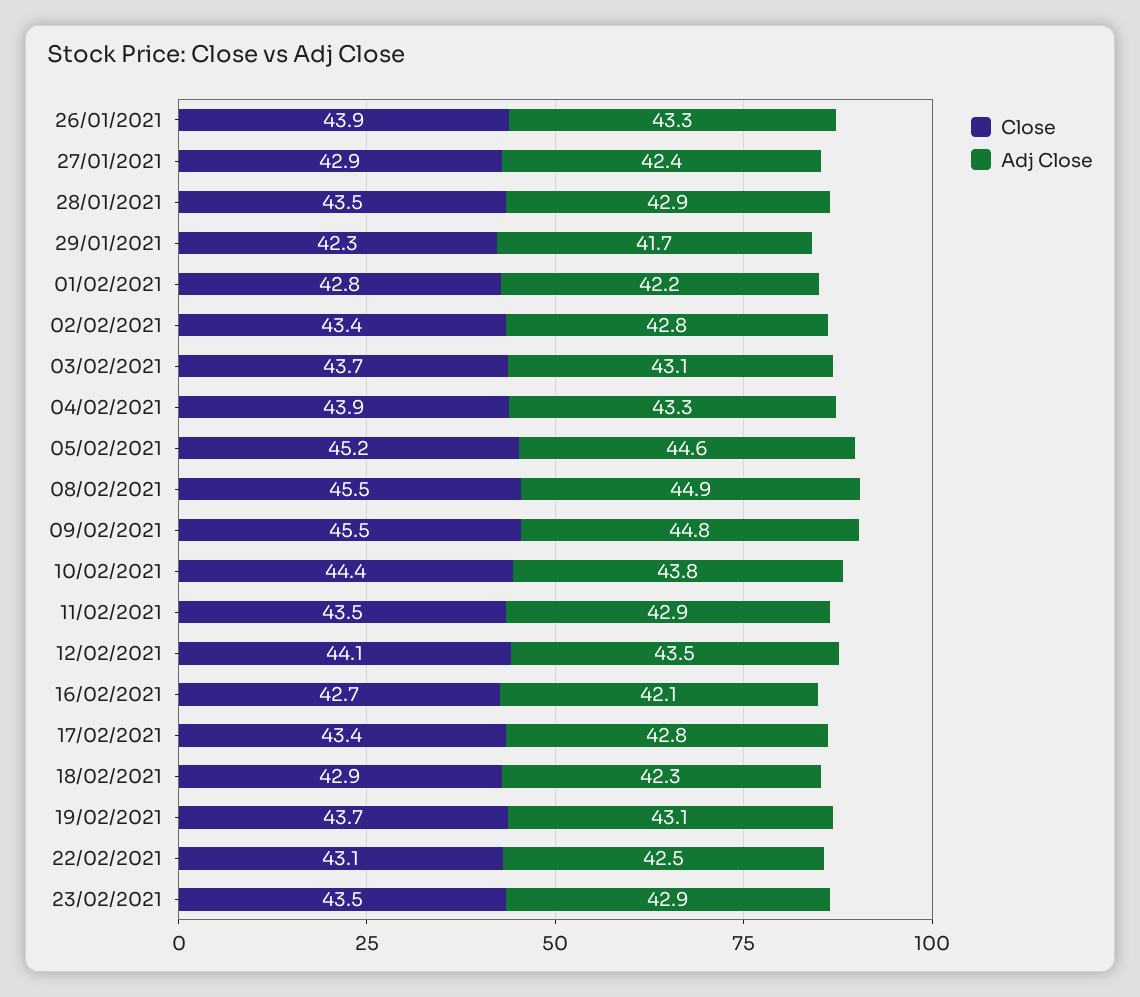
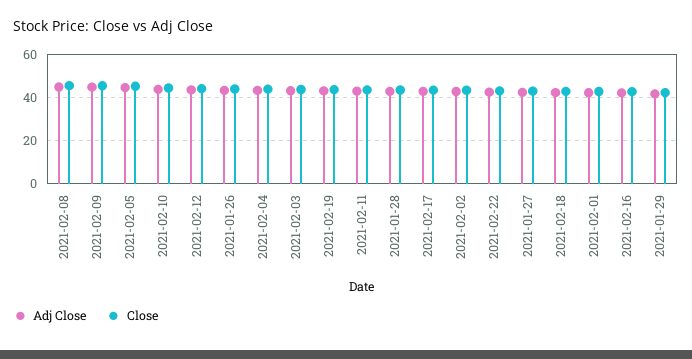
Close, 23/02/2021: 43.5 -> none
Adj Close, 23/02/2021: 42.9 -> none

